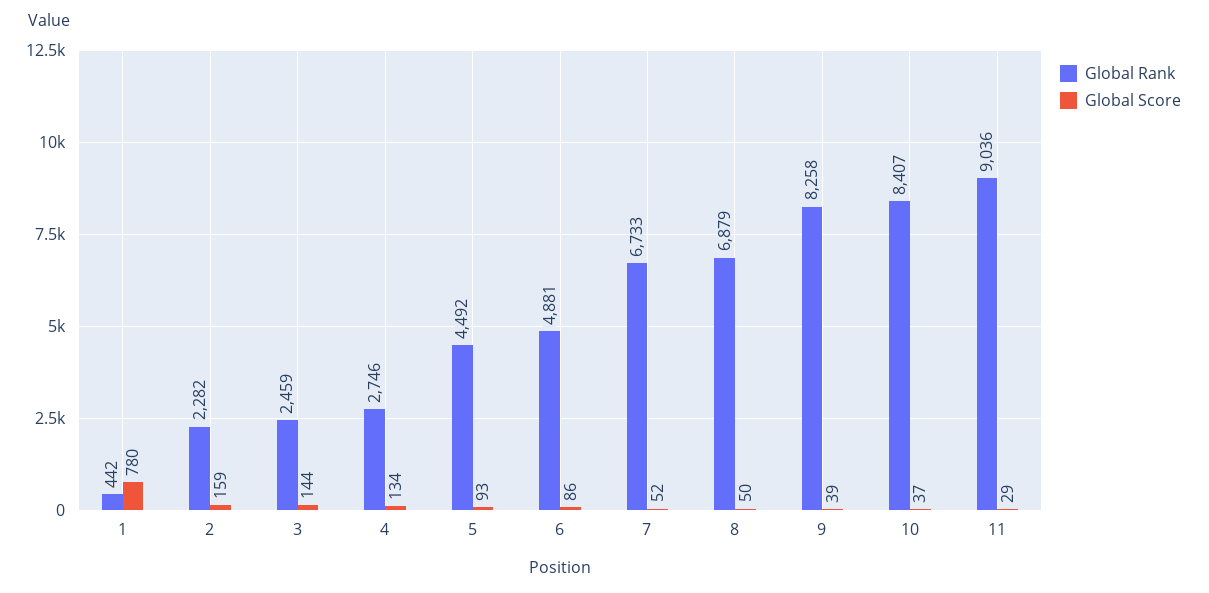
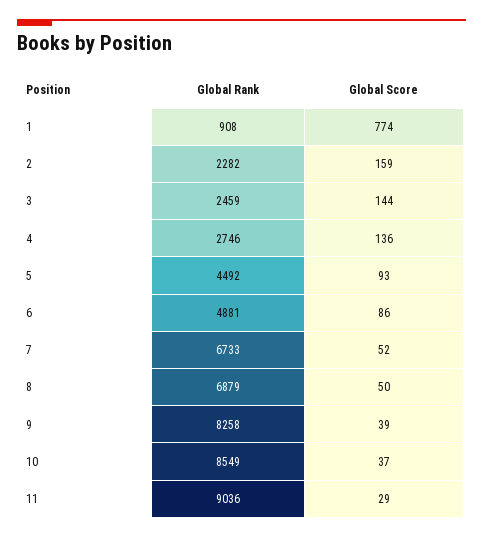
Global Rank, 1: 442 -> 908
Global Score, 1: 780 -> 774
Global Score, 4: 134 -> 136
Global Rank, 10: 8407 -> 8549

